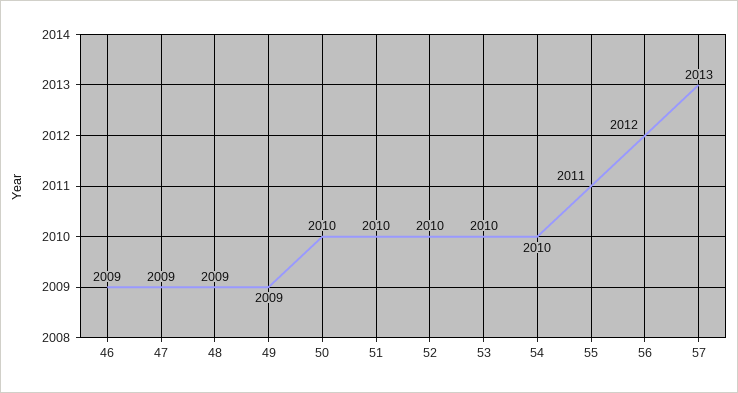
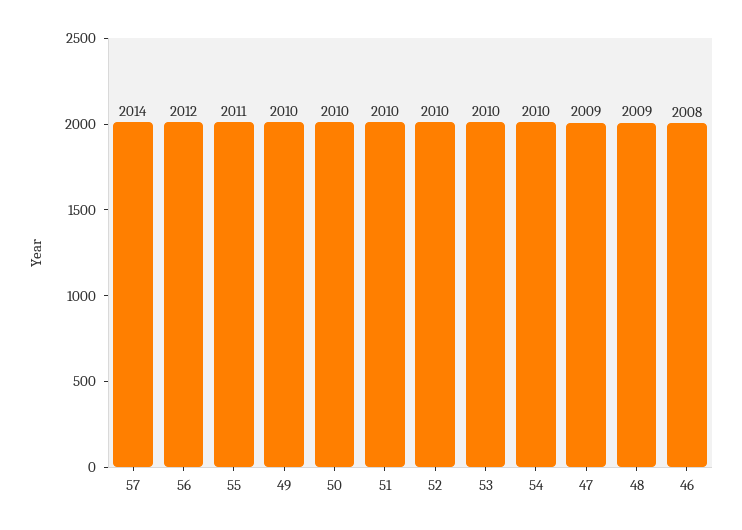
46: 2009 -> 2008
49: 2009 -> 2010
57: 2013 -> 2014

